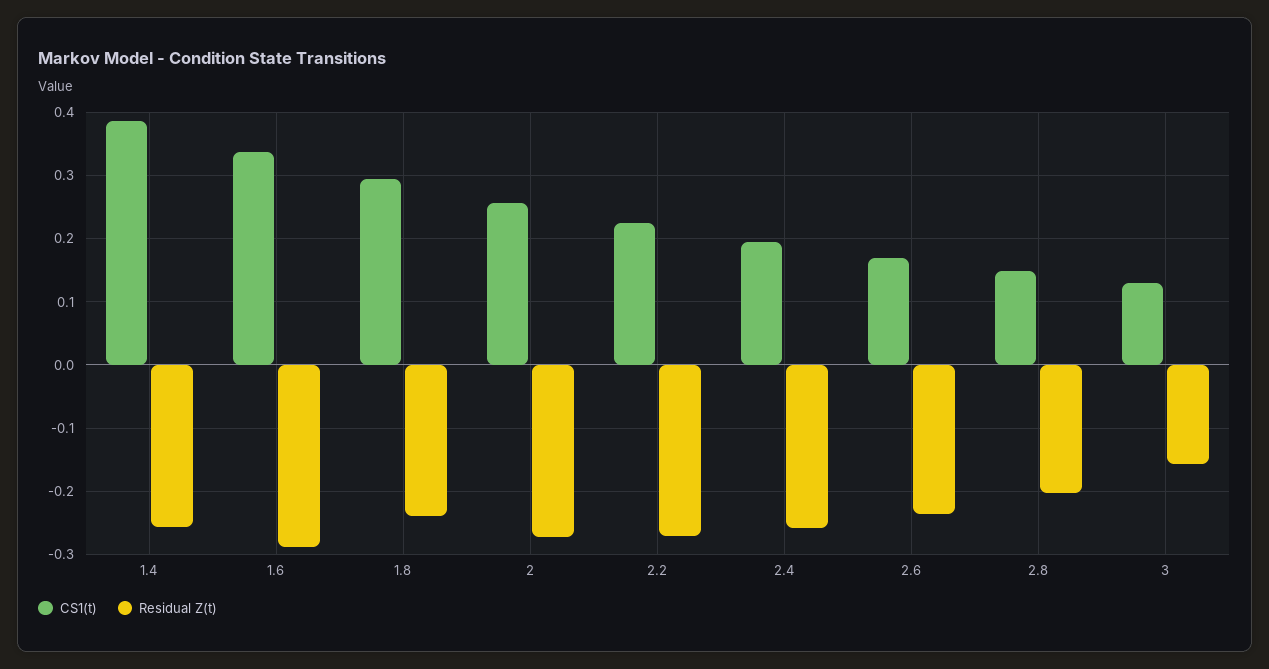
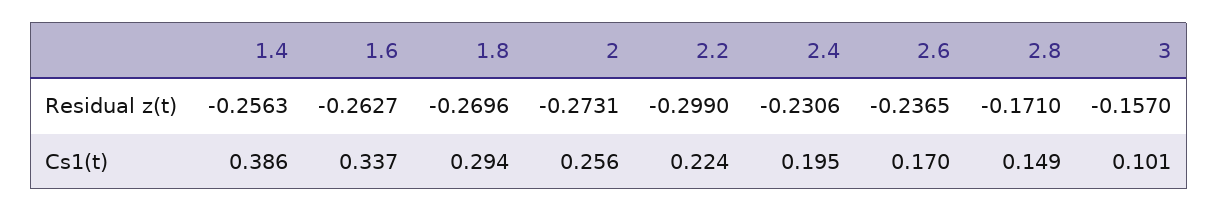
Residual Z(t), 1.6: -0.29 -> -0.2627
Residual Z(t), 1.8: -0.24 -> -0.2696
Residual Z(t), 2.2: -0.27 -> -0.299
Residual Z(t), 2.4: -0.26 -> -0.2306
Residual Z(t), 2.8: -0.2 -> -0.171
CS1(t), 3: 0.13 -> 0.101

